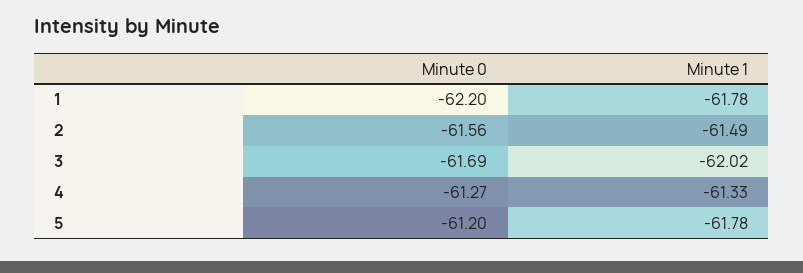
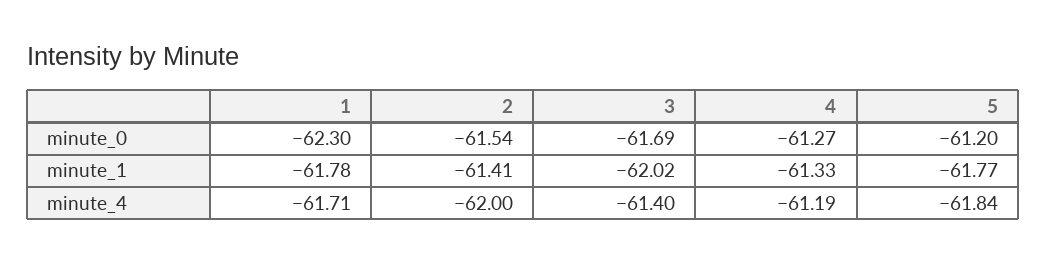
Minute 0, 1: -62.2 -> -62.3
Minute 0, 2: -61.56 -> -61.54
Minute 1, 2: -61.49 -> -61.41
Minute 1, 5: -61.78 -> -61.77
minute_4, 1: none -> -61.71
minute_4, 2: none -> -62
minute_4, 3: none -> -61.4
minute_4, 4: none -> -61.19
minute_4, 5: none -> -61.84

